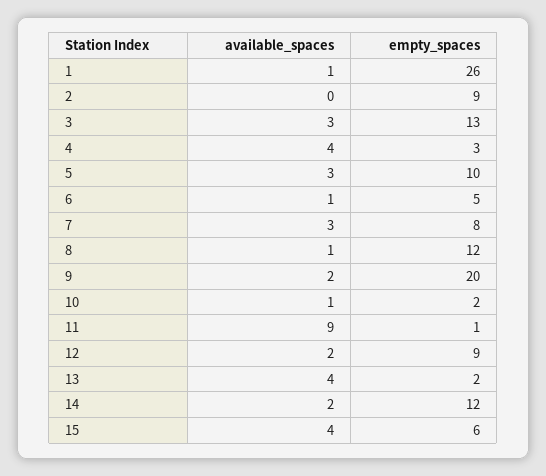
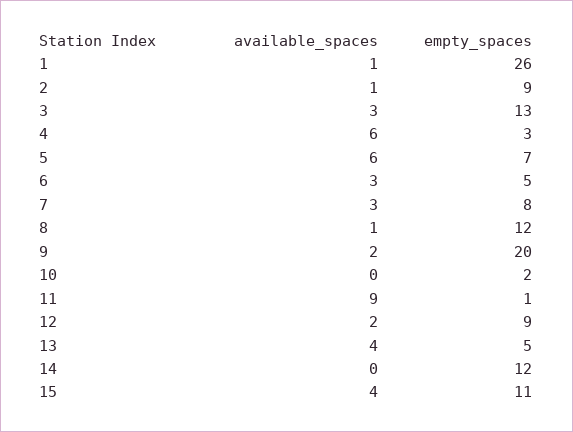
available_spaces, 2: 0 -> 1
available_spaces, 4: 4 -> 6
available_spaces, 5: 3 -> 6
empty_spaces, 5: 10 -> 7
available_spaces, 6: 1 -> 3
available_spaces, 10: 1 -> 0
empty_spaces, 13: 2 -> 5
available_spaces, 14: 2 -> 0
empty_spaces, 15: 6 -> 11

